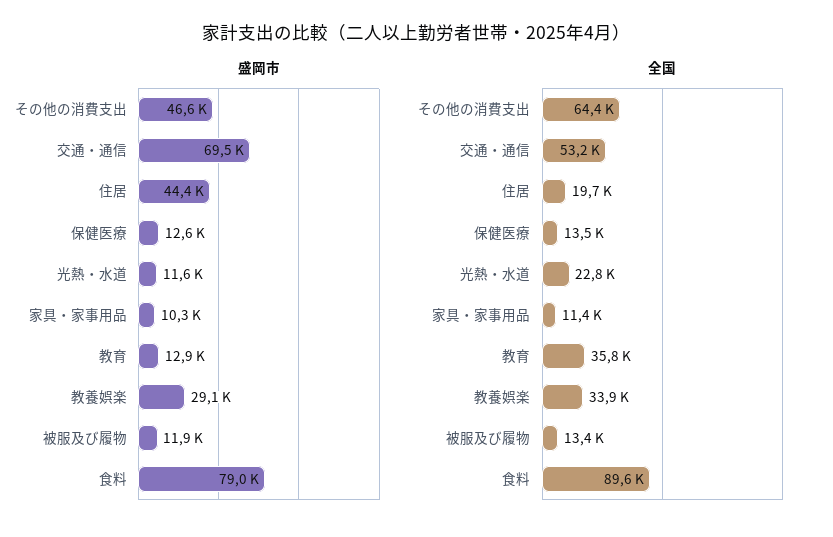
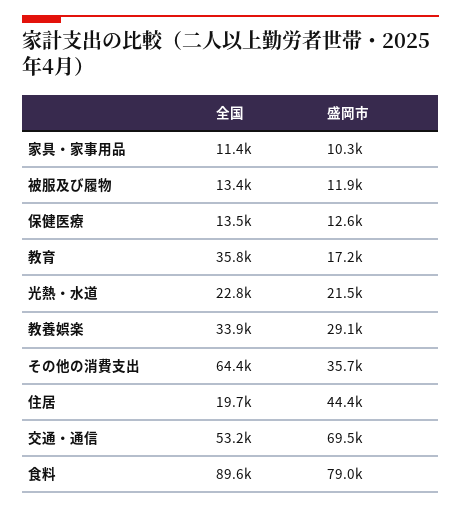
盛岡市, その他の消費支出: 46600 -> 35700
盛岡市, 光熱・水道: 11600 -> 21500
盛岡市, 教育: 12900 -> 17200

